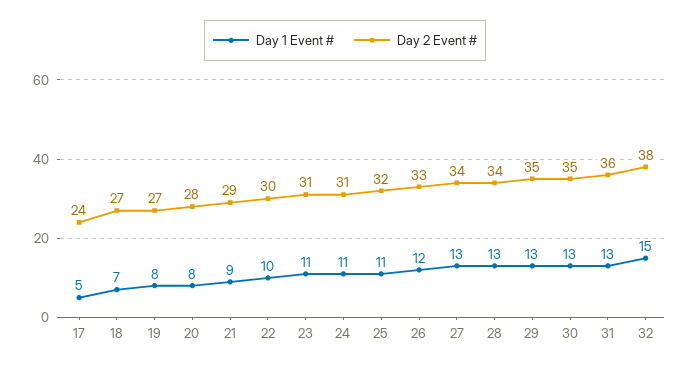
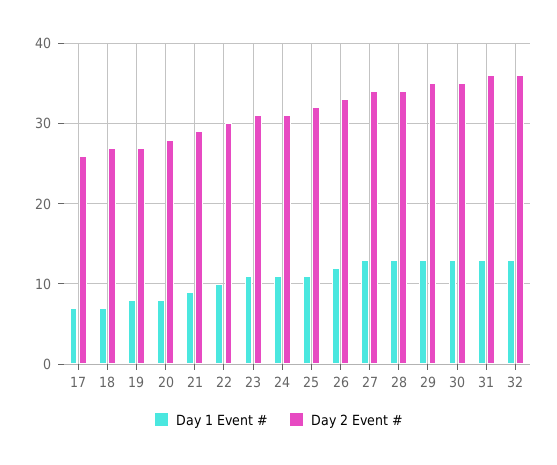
Day 1 Event #, 17: 5 -> 7
Day 2 Event #, 17: 24 -> 26
Day 1 Event #, 32: 15 -> 13
Day 2 Event #, 32: 38 -> 36

